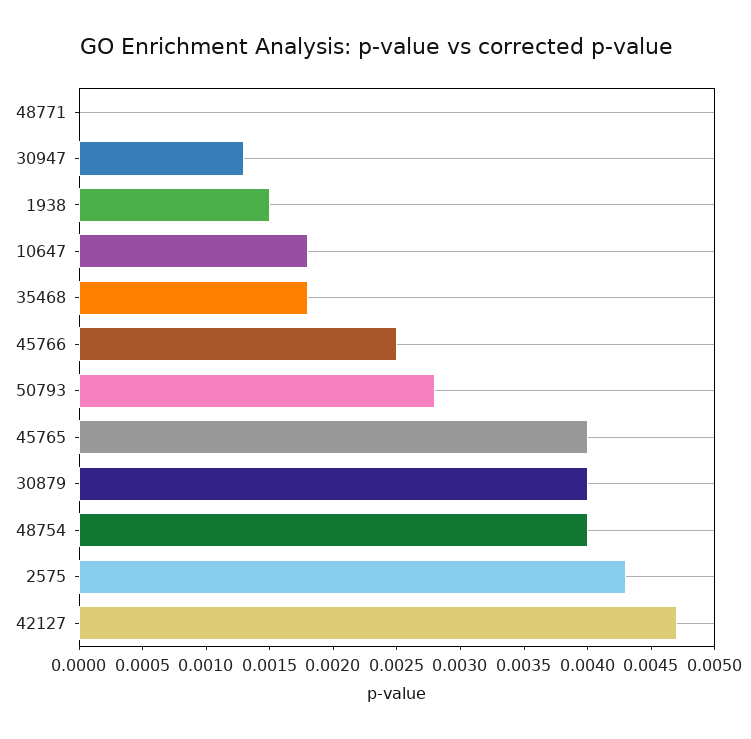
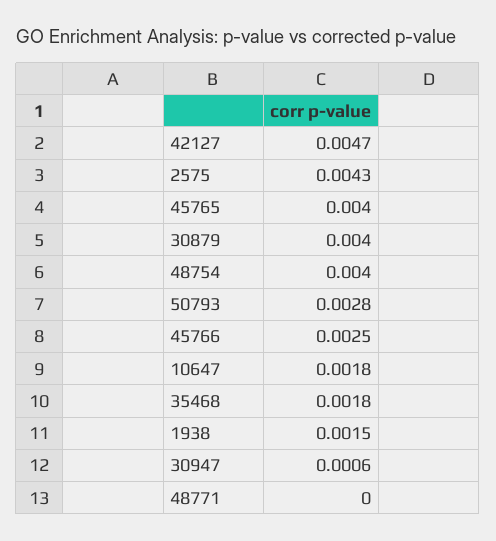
30947: 0.0013 -> 0.0006

